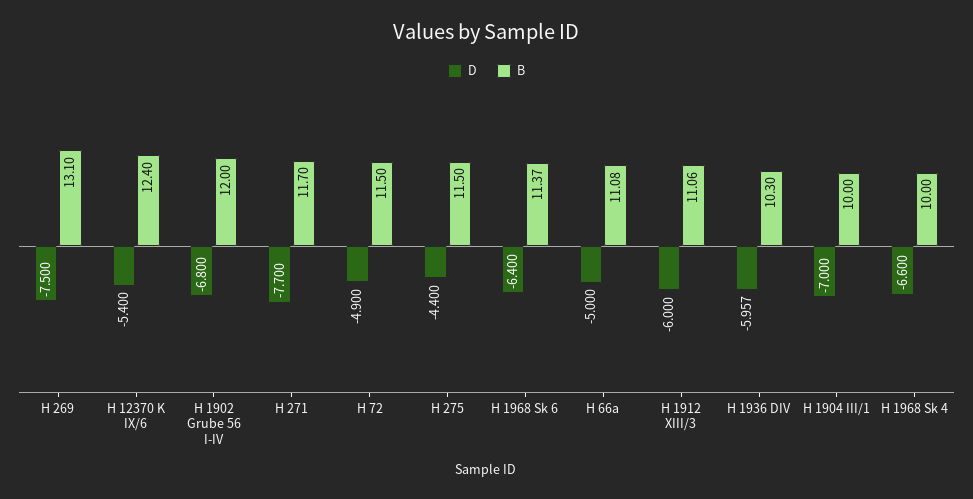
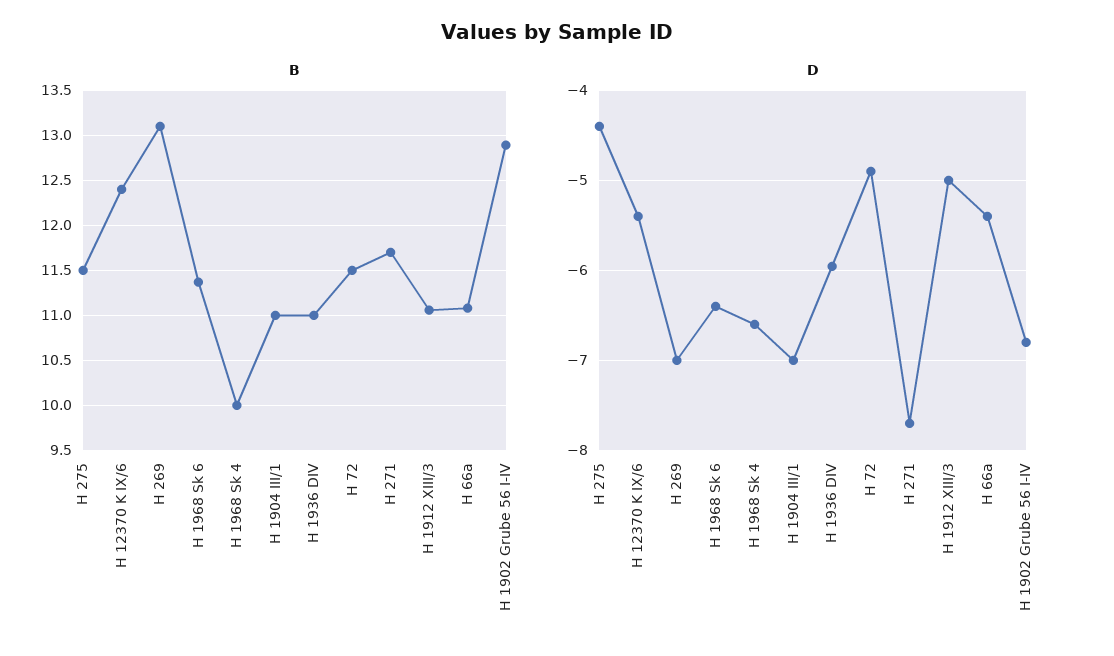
D, H 269: -7.5 -> -7
B, H 1902 Grube 56 I-IV: 12 -> 12.9
D, H 66a: -5 -> -5.4
D, H 1912 XIII/3: -6 -> -5
B, H 1936 DIV: 10.3 -> 11
B, H 1904 III/1: 10 -> 11

